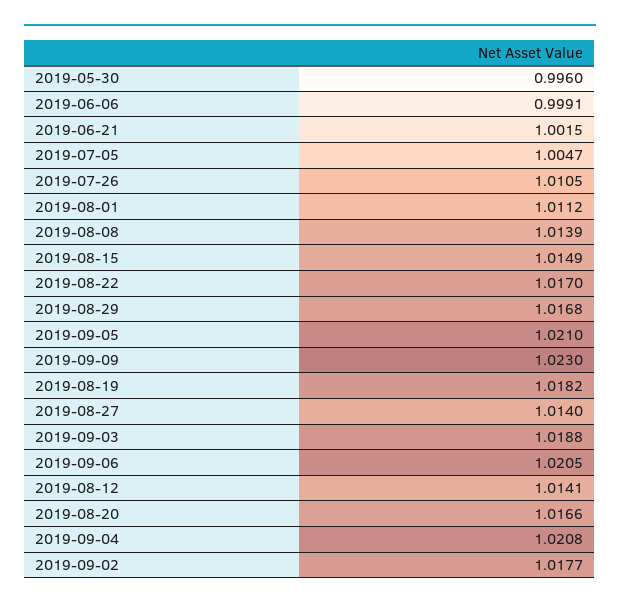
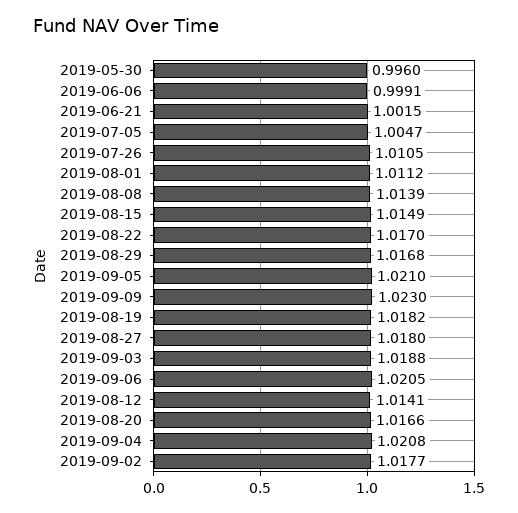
2019-08-27: 1.014 -> 1.018

